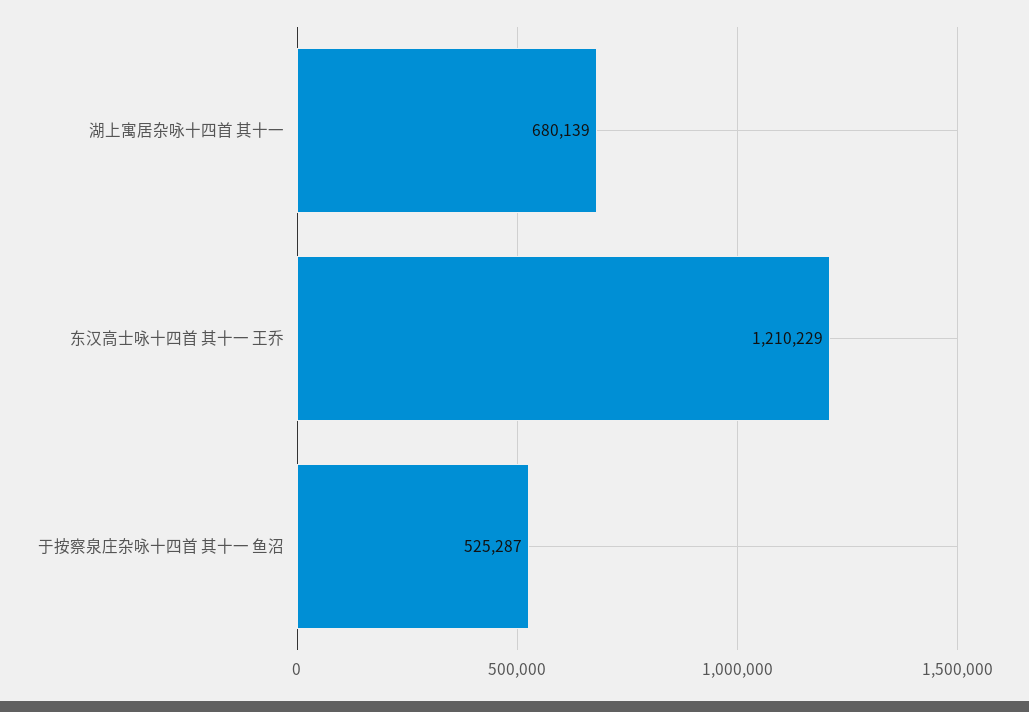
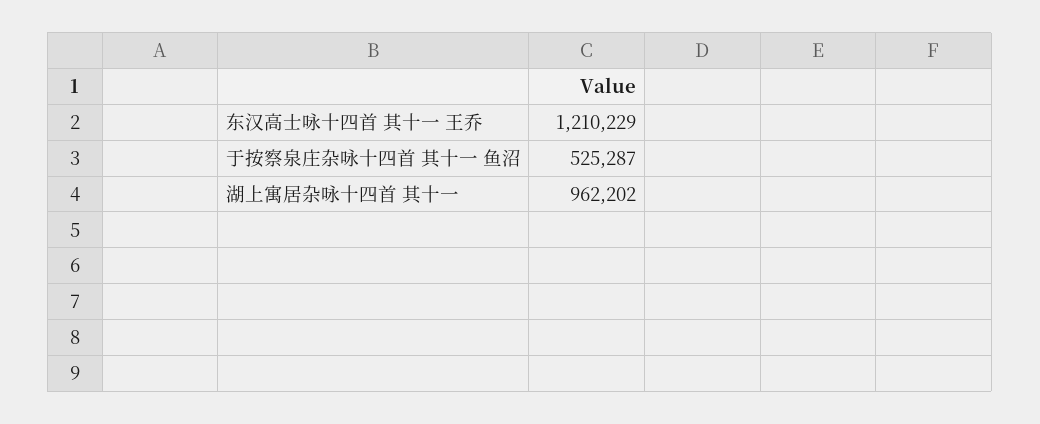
湖上寓居杂咏十四首 其十一: 680139 -> 962202

